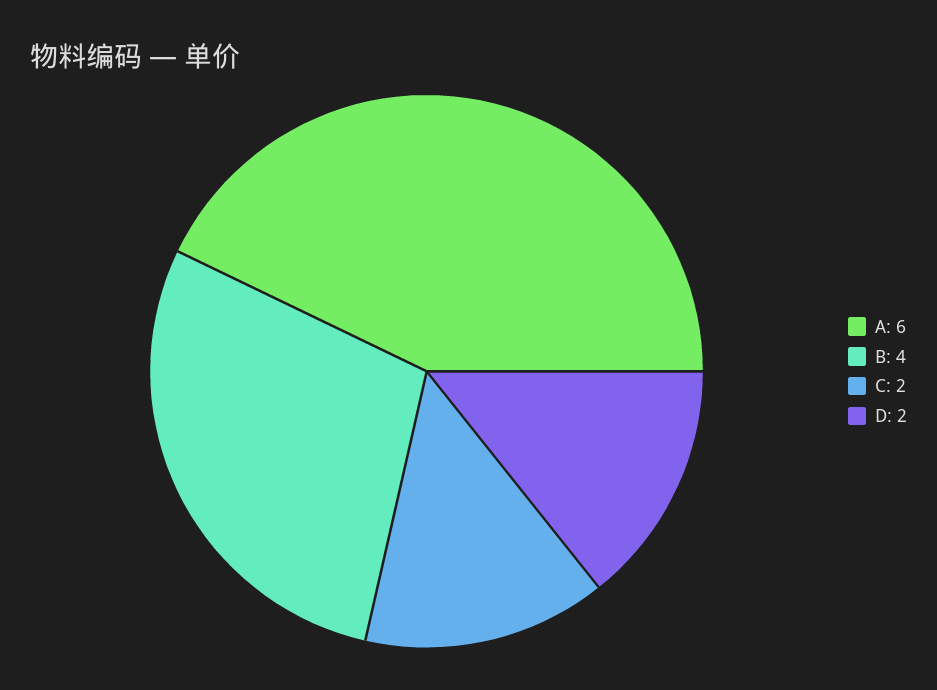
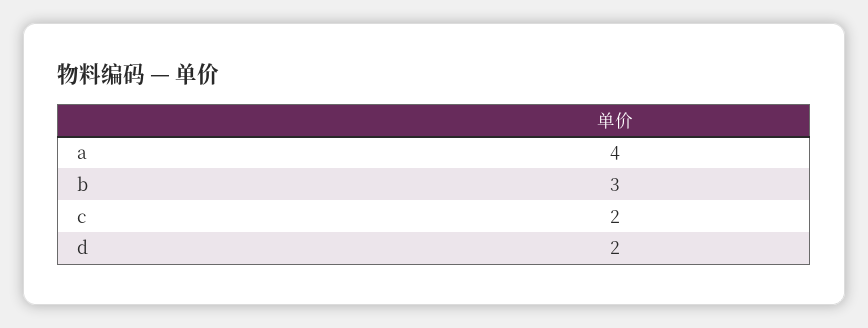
A: 6 -> 4
B: 4 -> 3

